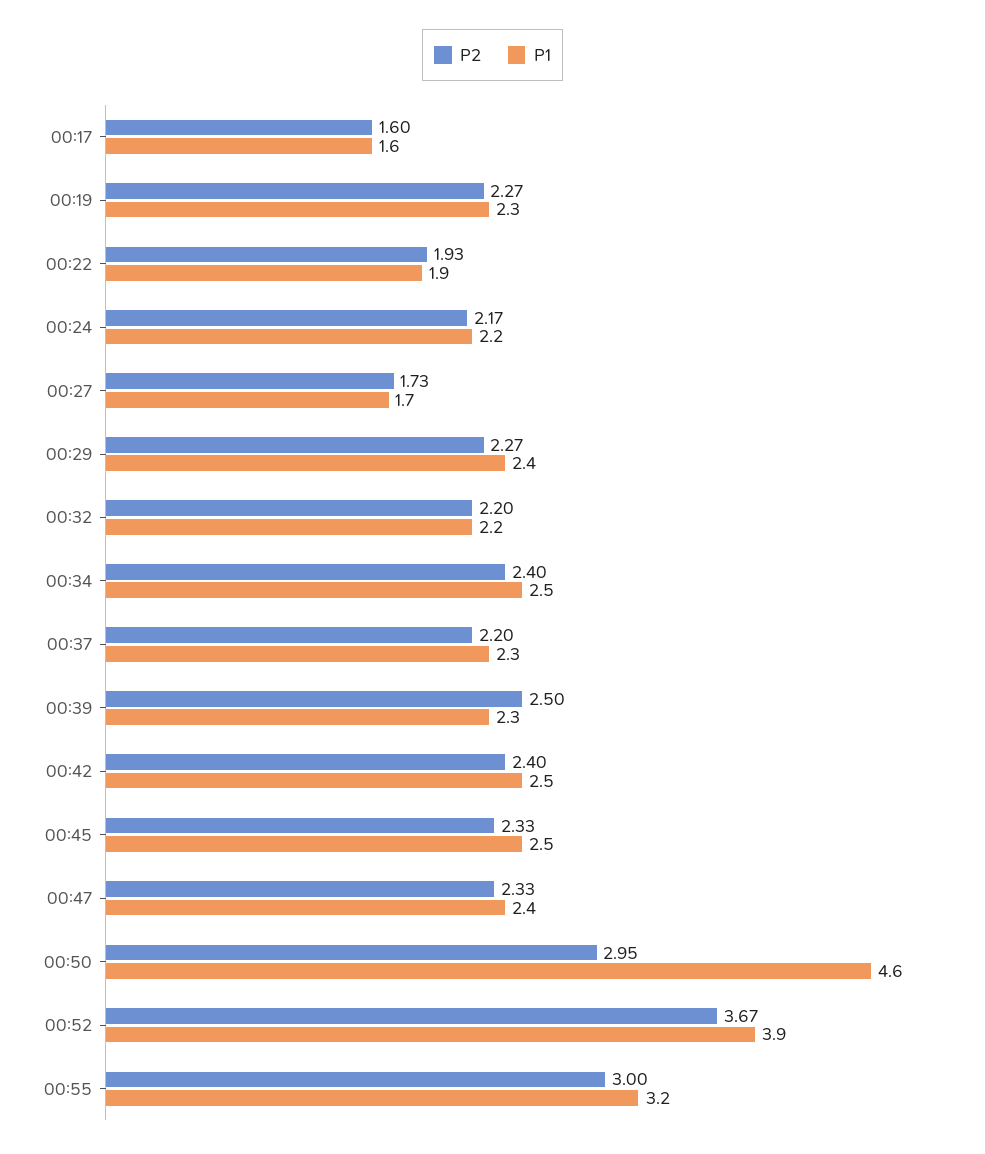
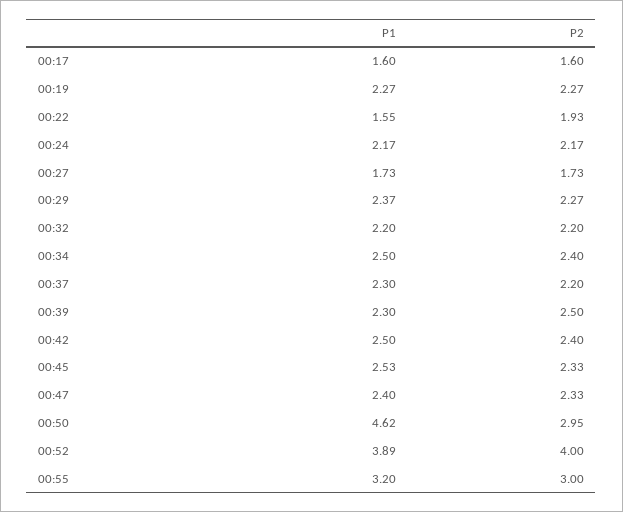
P1, 00:22: 1.9 -> 1.55
P2, 00:52: 3.67 -> 4

